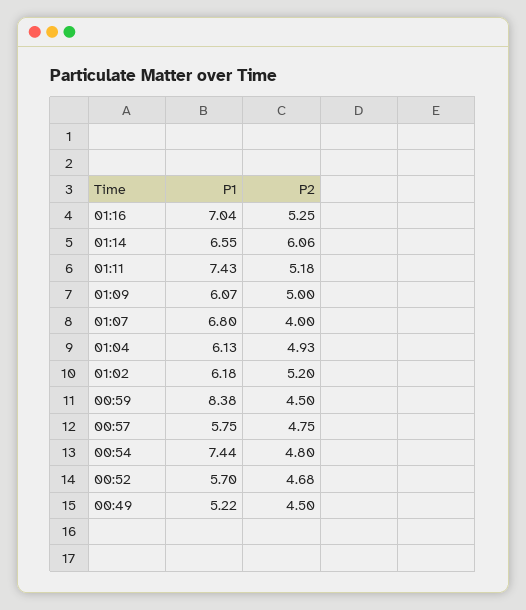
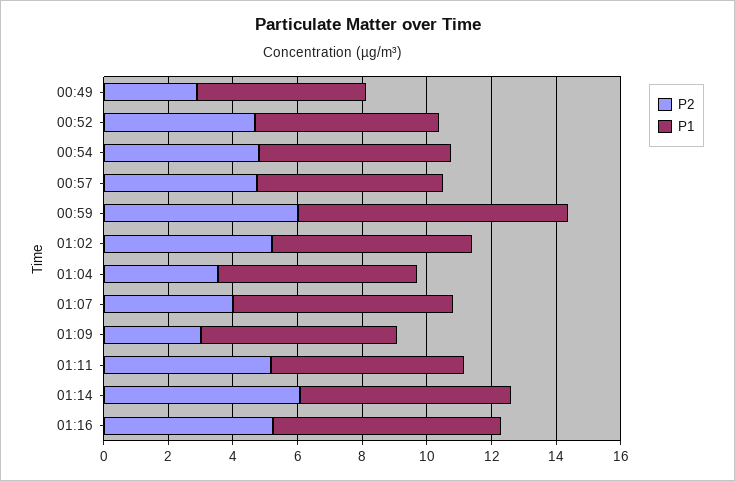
P1, 01:11: 7.43 -> 6
P2, 01:09: 5 -> 3
P2, 01:04: 4.93 -> 3.5
P2, 00:59: 4.5 -> 6
P1, 00:54: 7.44 -> 6
P2, 00:49: 4.5 -> 3

